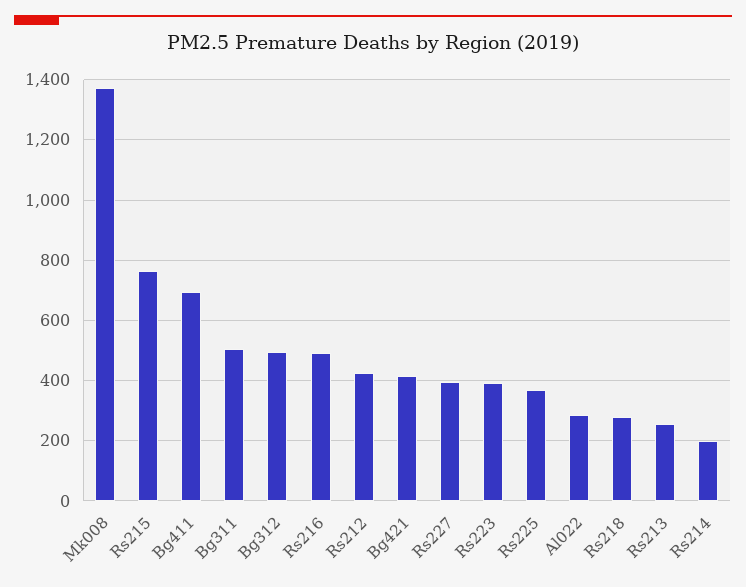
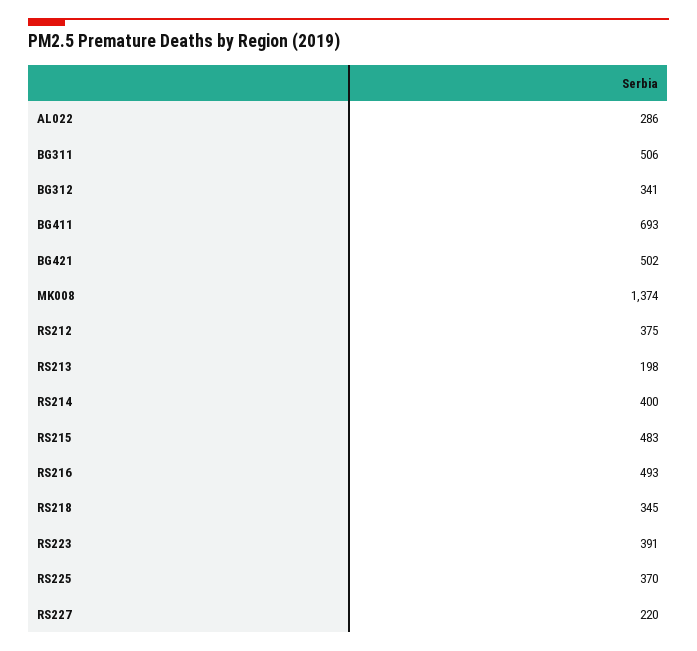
Rs215: 760 -> 483
Bg312: 500 -> 341
Rs212: 420 -> 375
Bg421: 420 -> 502
Rs227: 400 -> 220
Rs218: 280 -> 345
Rs213: 260 -> 198
Rs214: 200 -> 400

